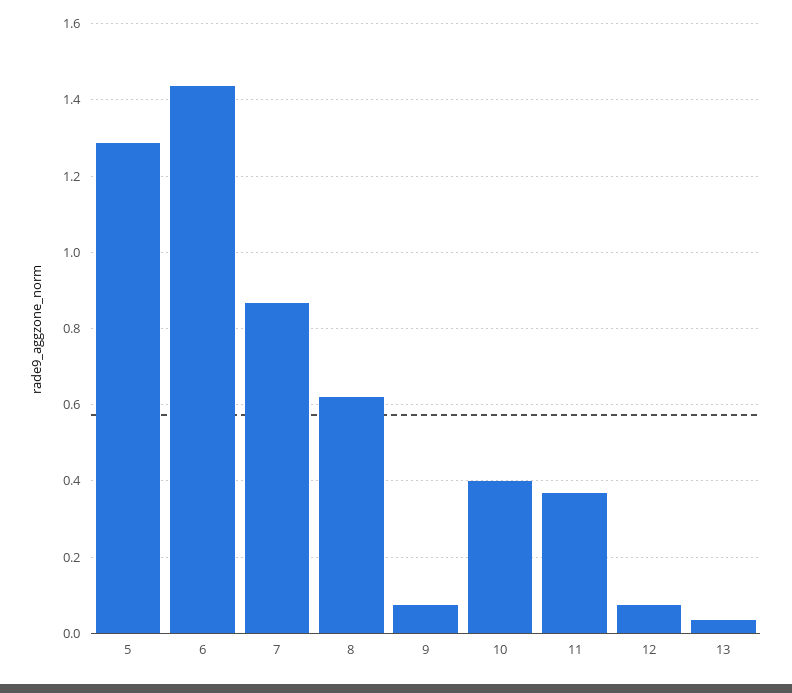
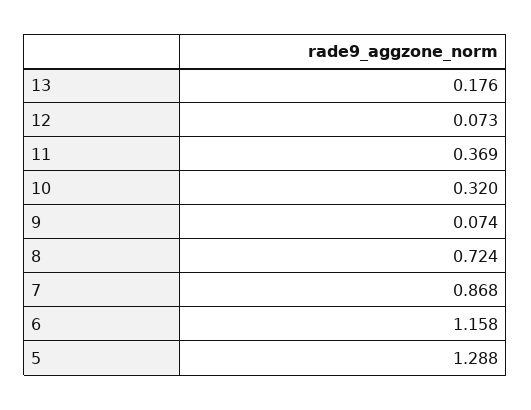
6: 1.44 -> 1.158
8: 0.62 -> 0.724
10: 0.4 -> 0.32
13: 0.04 -> 0.176

